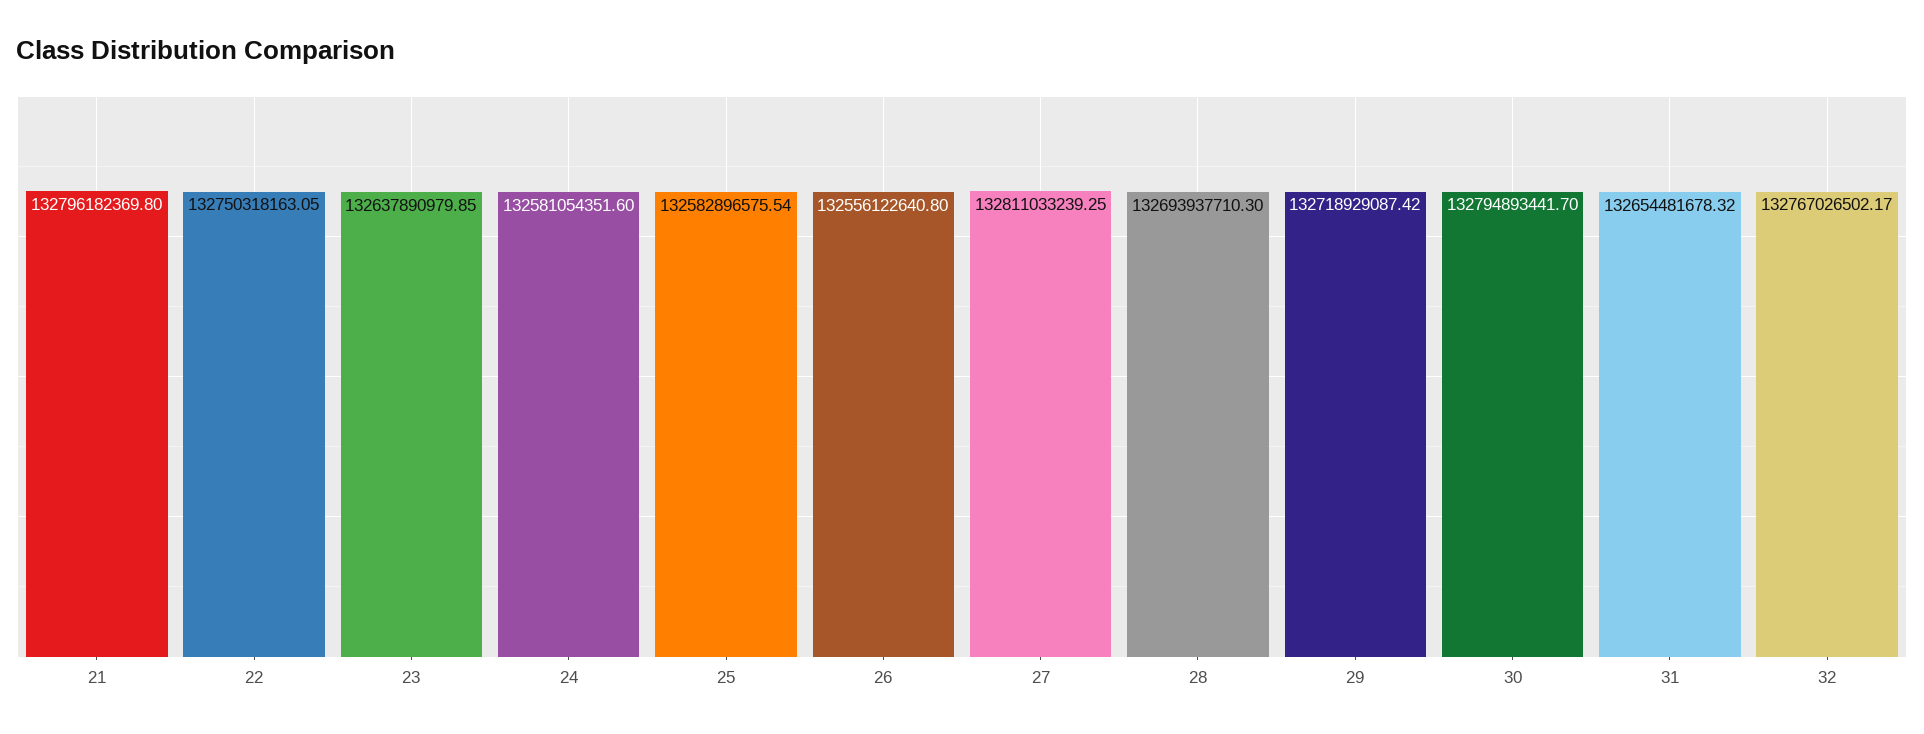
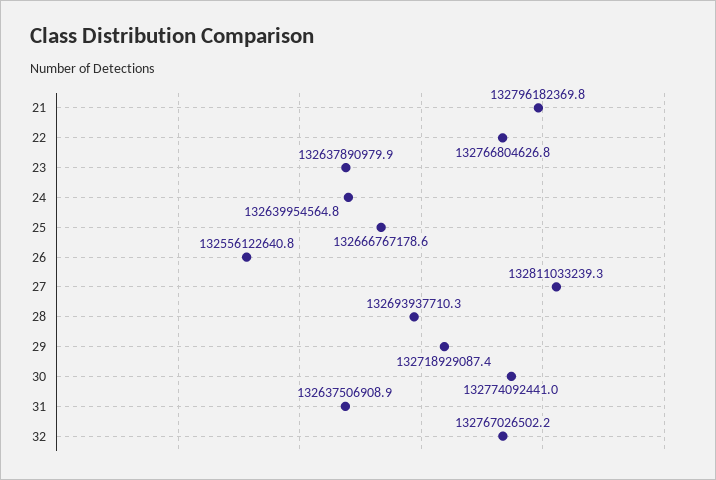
22: 132750318163.05 -> 132766804626.8
24: 132581054351.6 -> 132639954564.8
25: 132582896575.54 -> 132666767178.6
30: 132794893441.7 -> 132774092441
31: 132654481678.32 -> 132637506908.9

